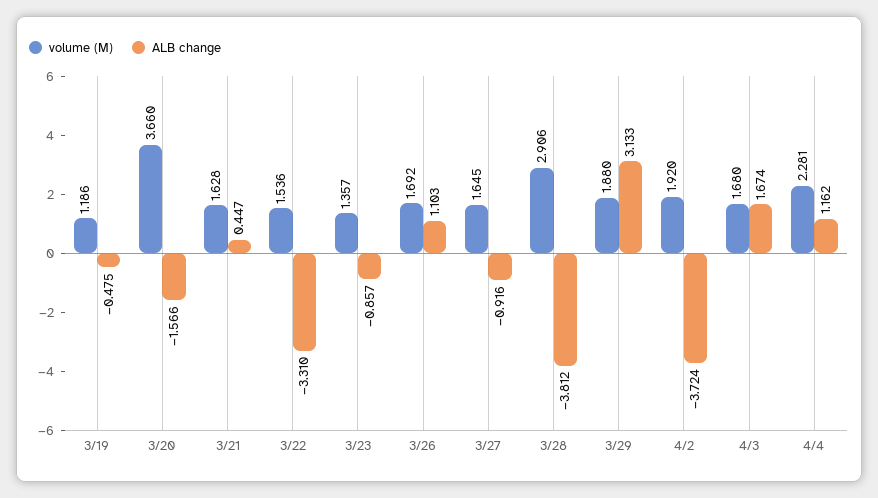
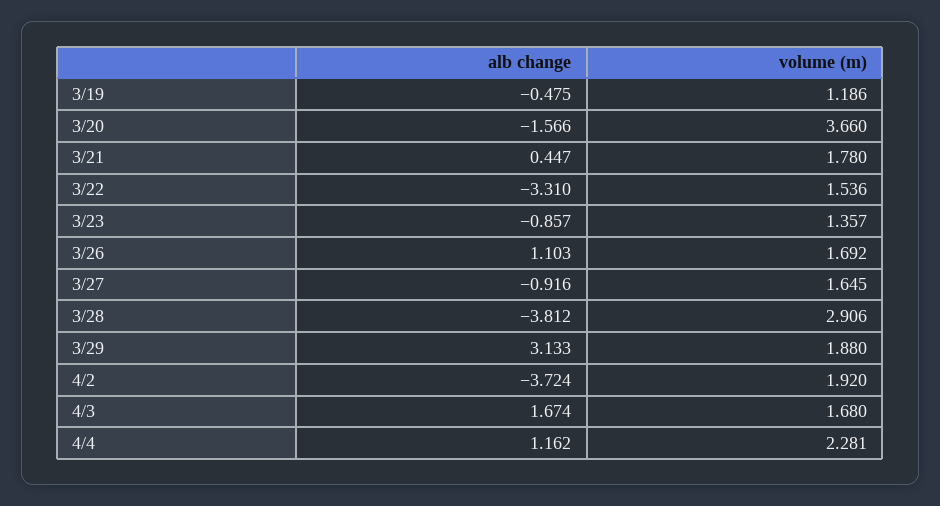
volume (M), 3/21: 1.628 -> 1.78

